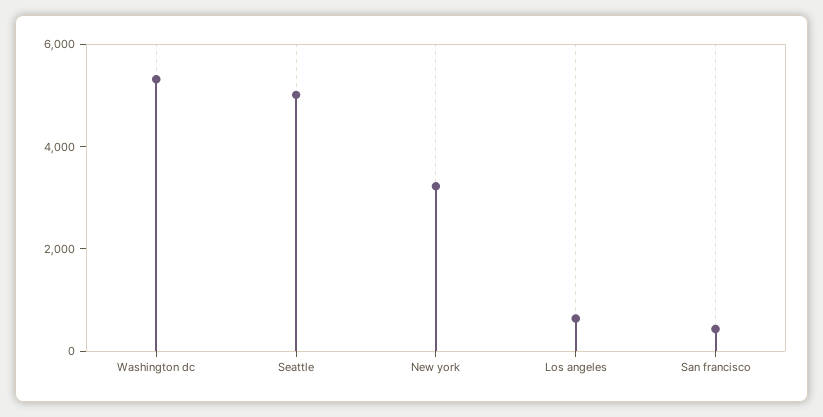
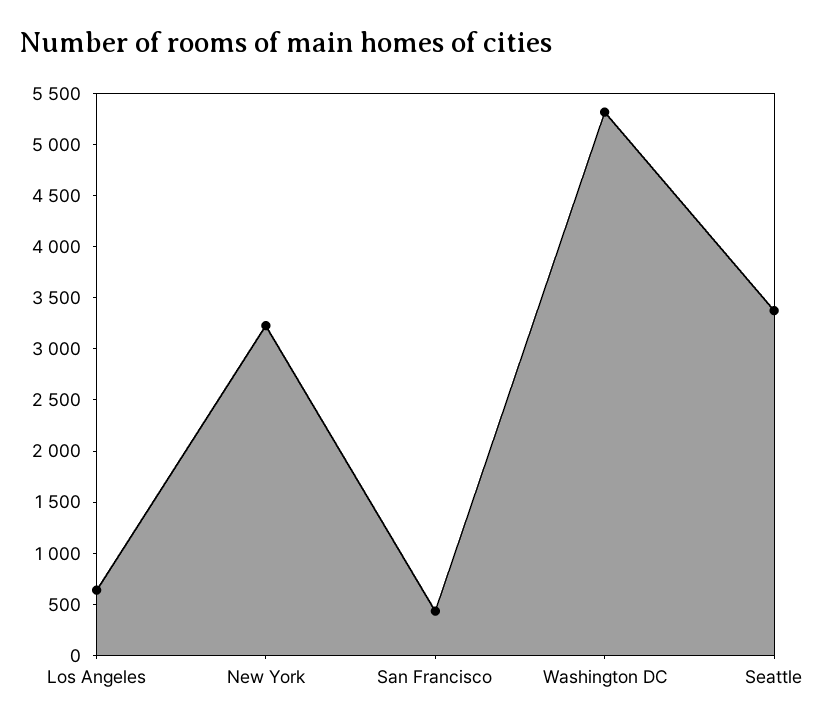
Seattle: 5000 -> 3400

